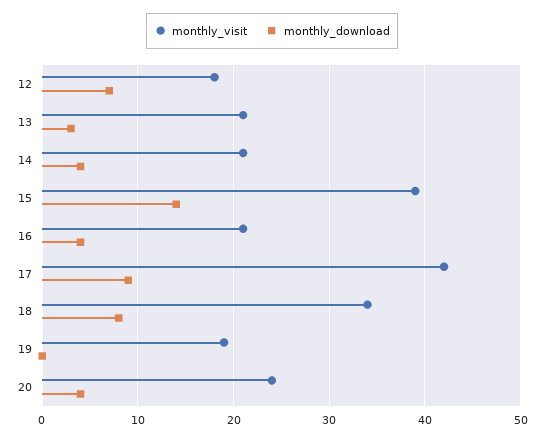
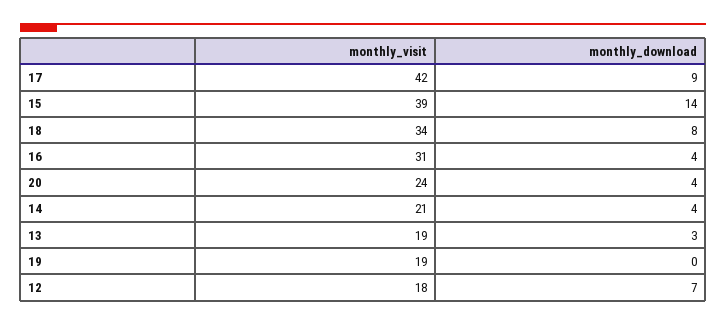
monthly_visit, 13: 21 -> 19
monthly_visit, 16: 21 -> 31

